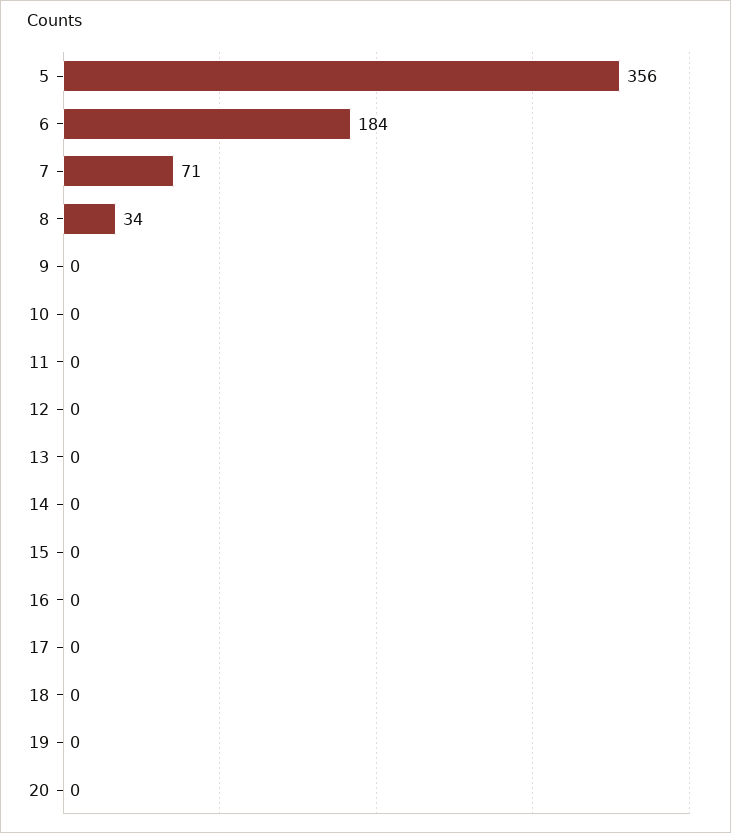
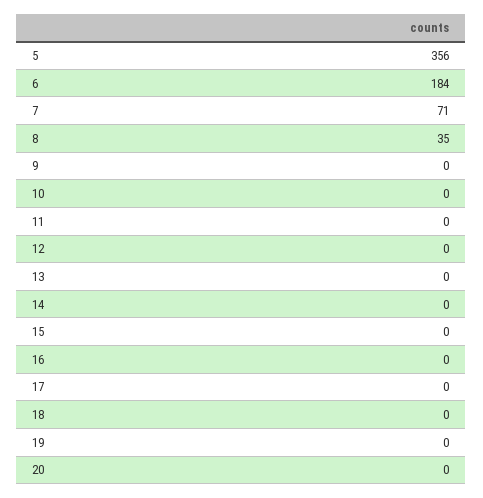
8: 34 -> 35

